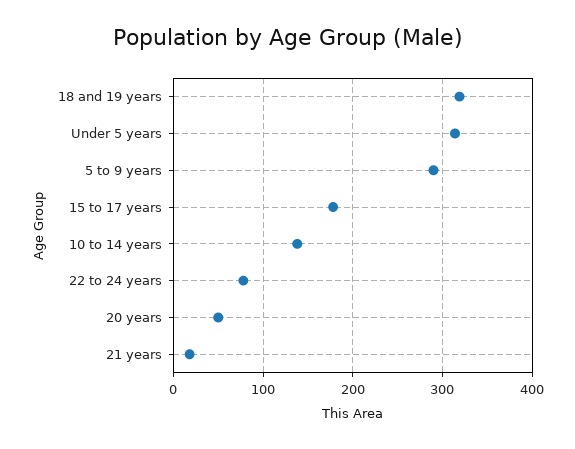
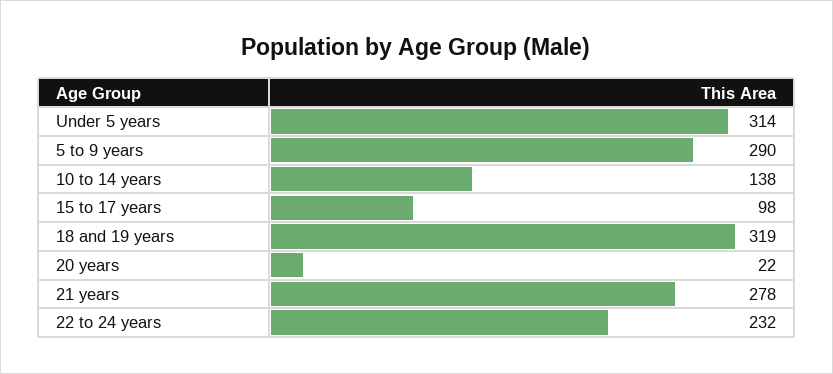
15 to 17 years: 180 -> 98
22 to 24 years: 80 -> 232
20 years: 50 -> 22
21 years: 20 -> 278

